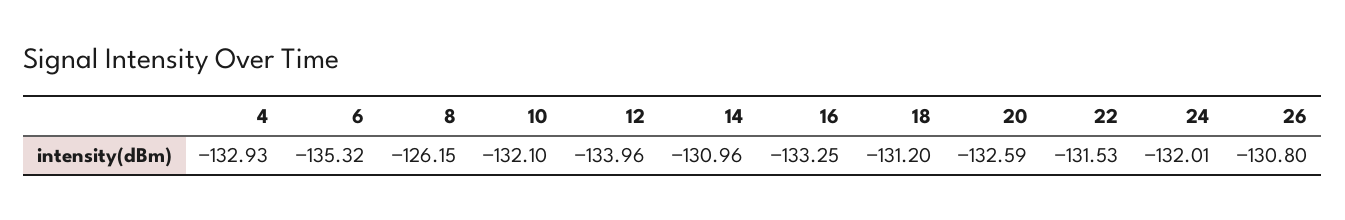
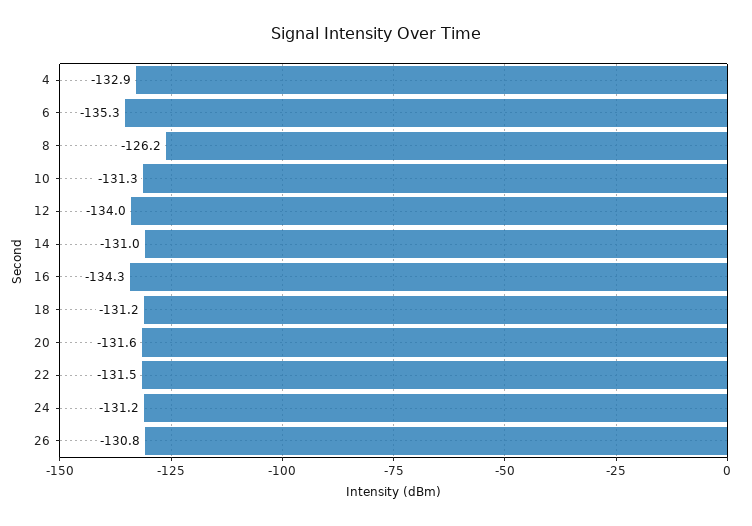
10: -132.1 -> -131.3
16: -133.25 -> -134.3
20: -132.59 -> -131.6
24: -132.01 -> -131.2

